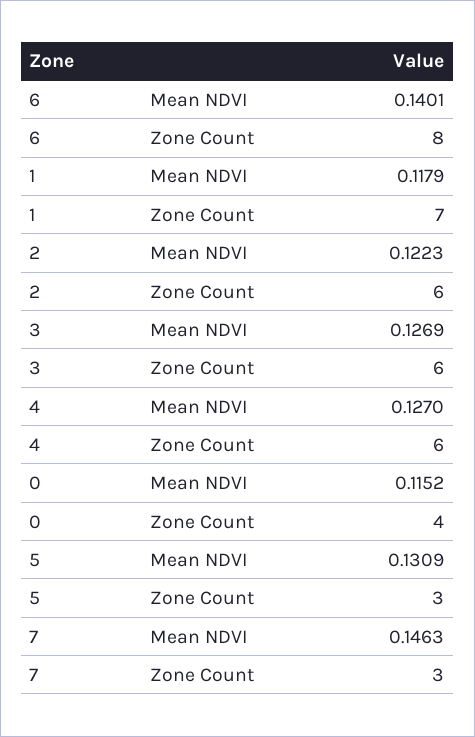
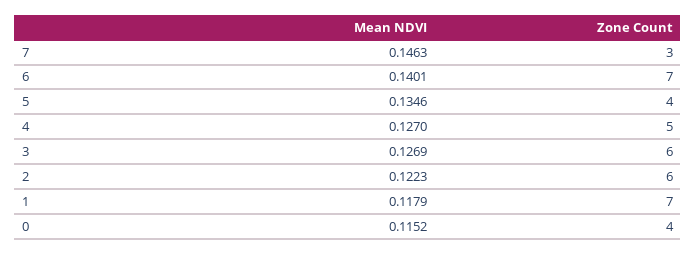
6, Zone Count: 8 -> 7
4, Zone Count: 6 -> 5
5, Mean NDVI: 0.1309 -> 0.1346
5, Zone Count: 3 -> 4

